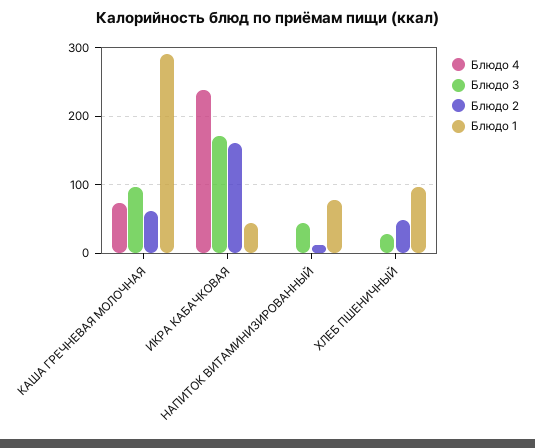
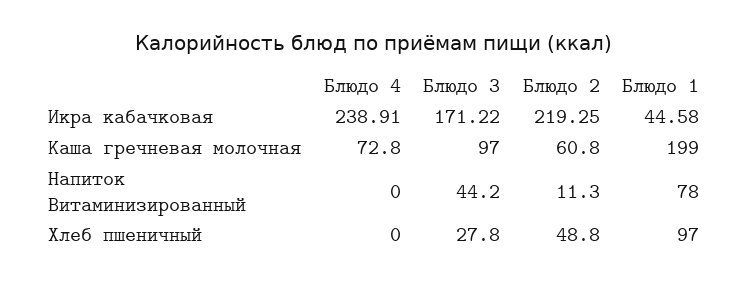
Блюдо 1, КАША ГРЕЧНЕВАЯ МОЛОЧНАЯ: 290 -> 199
Блюдо 2, ИКРА КАБАЧКОВАЯ: 160 -> 219.25

